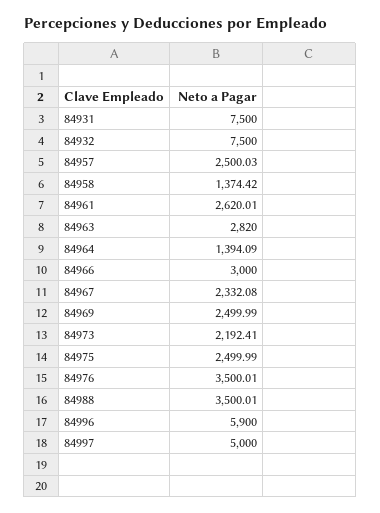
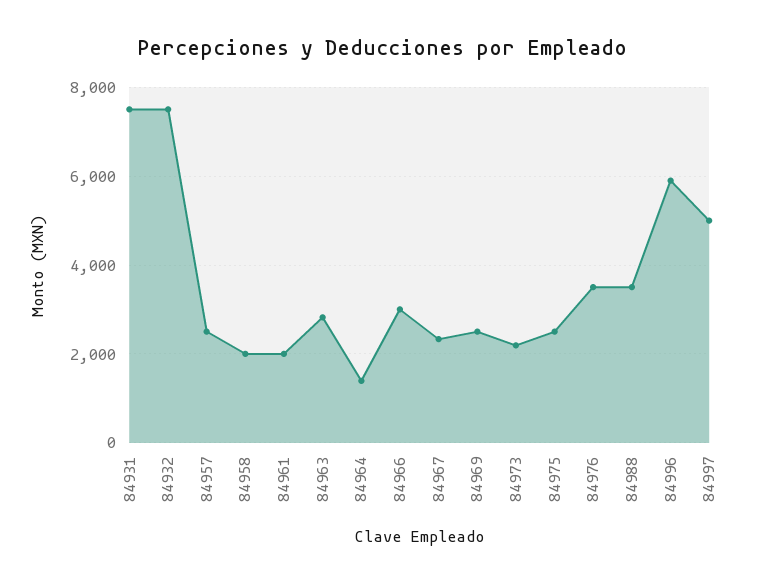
84958: 1374.42 -> 2000
84961: 2620.01 -> 2000

